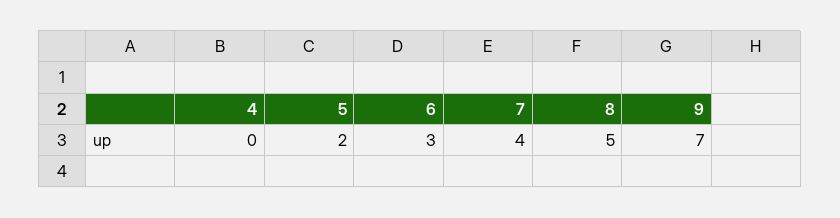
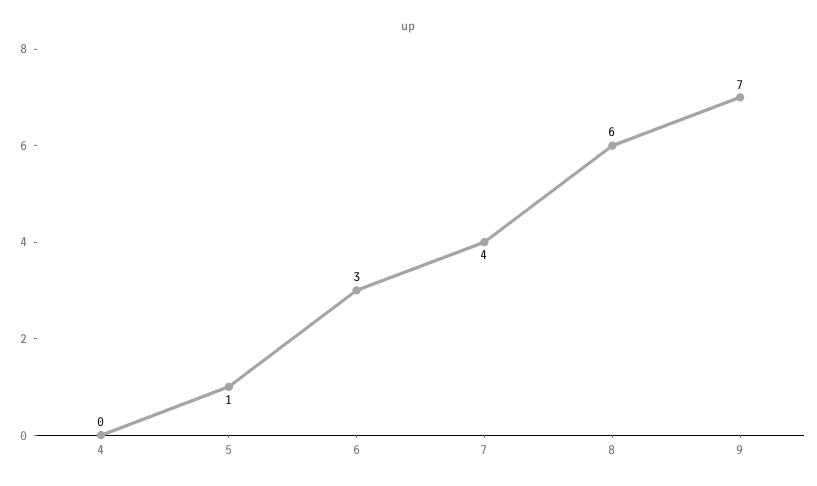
5: 2 -> 1
8: 5 -> 6

